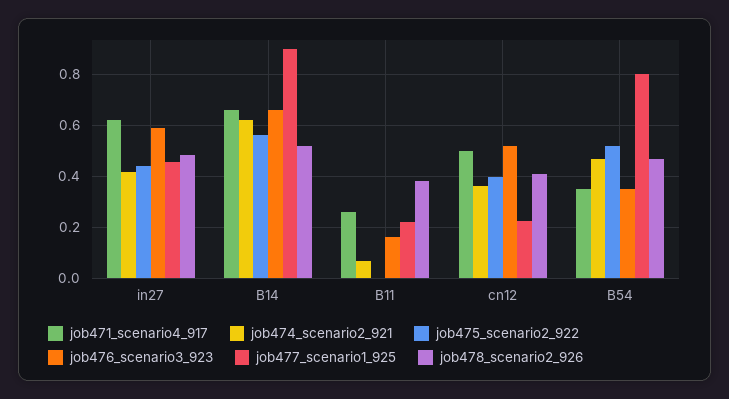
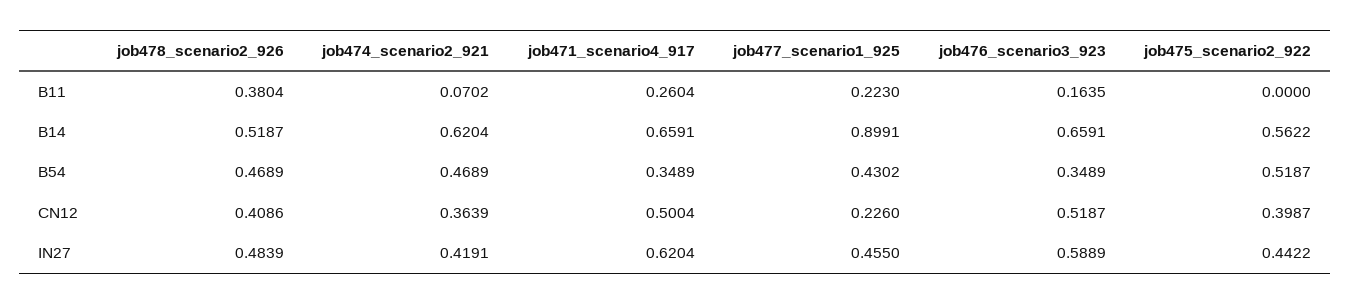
job477_scenario1_925, B54: 0.8 -> 0.4302

